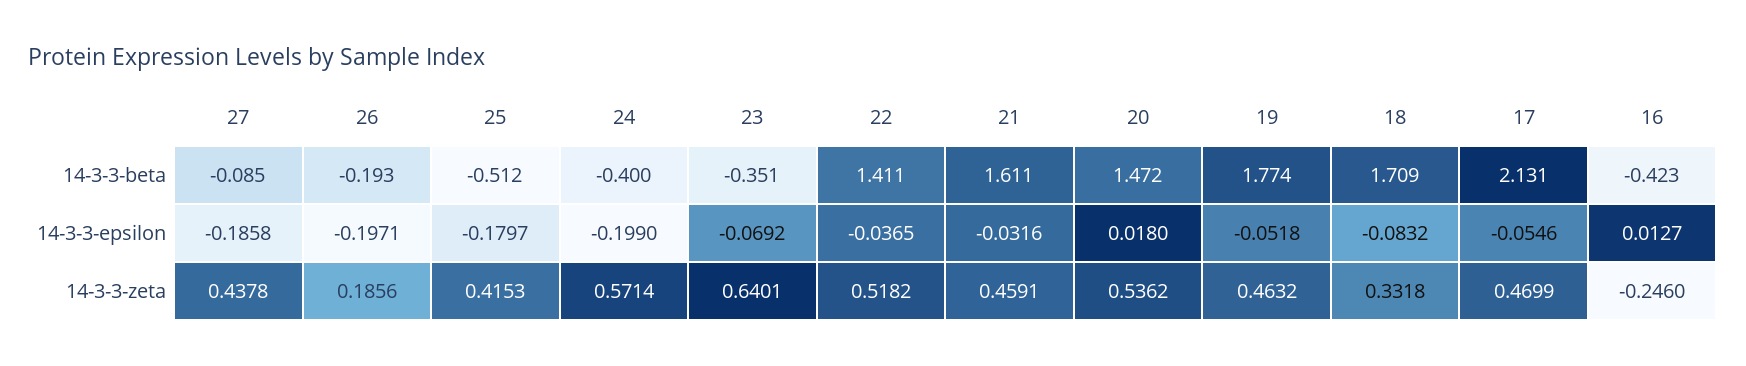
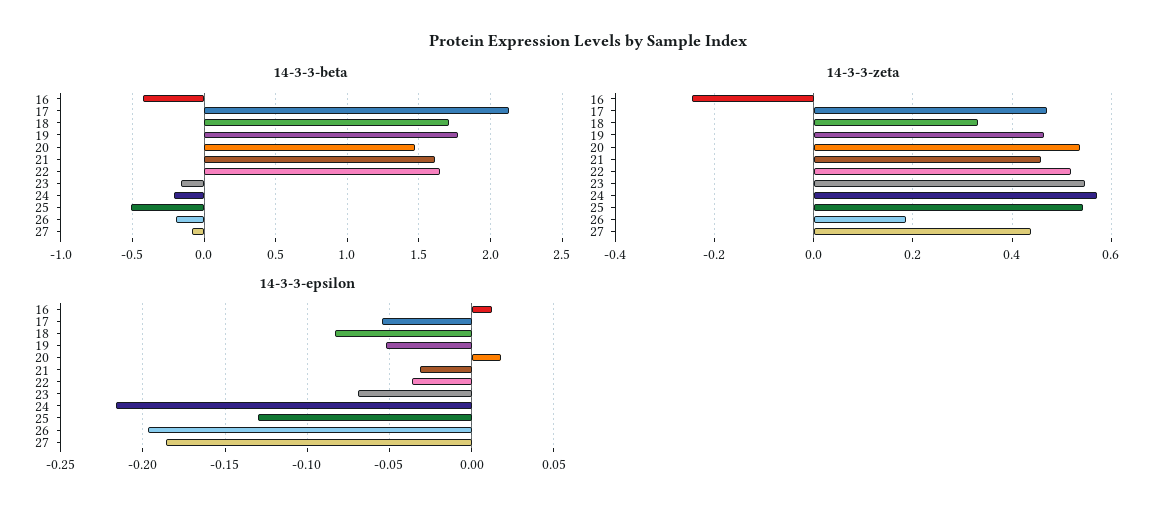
14-3-3-beta, 24: -0.4 -> -0.2
14-3-3-beta, 23: -0.351 -> -0.15
14-3-3-beta, 22: 1.411 -> 1.65
14-3-3-epsilon, 25: -0.1797 -> -0.13
14-3-3-epsilon, 24: -0.199 -> -0.215
14-3-3-zeta, 25: 0.4153 -> 0.54
14-3-3-zeta, 23: 0.6401 -> 0.54

